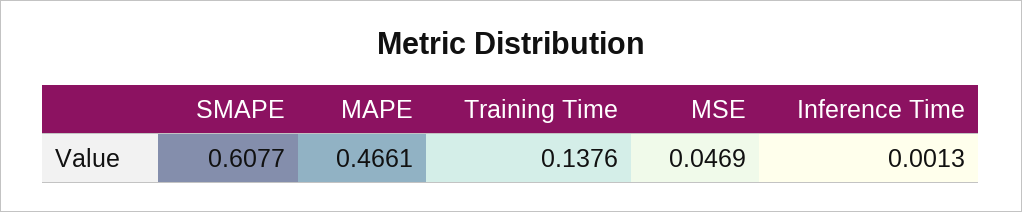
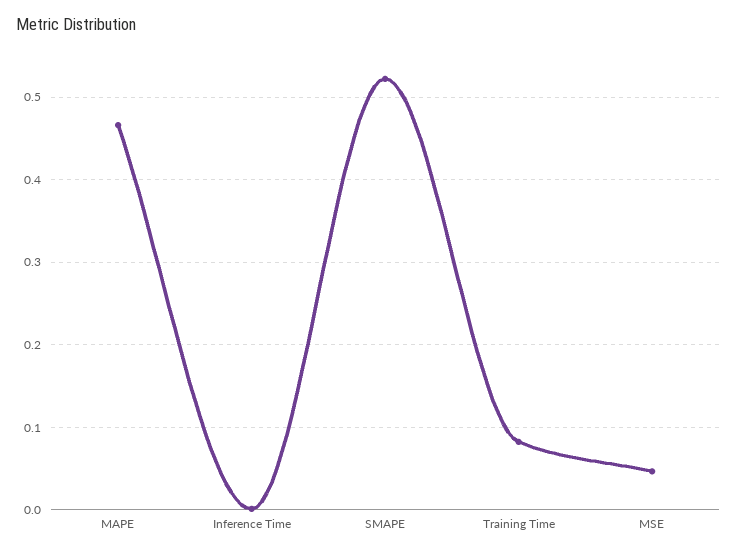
SMAPE: 0.6077 -> 0.52
Training Time: 0.1376 -> 0.08

